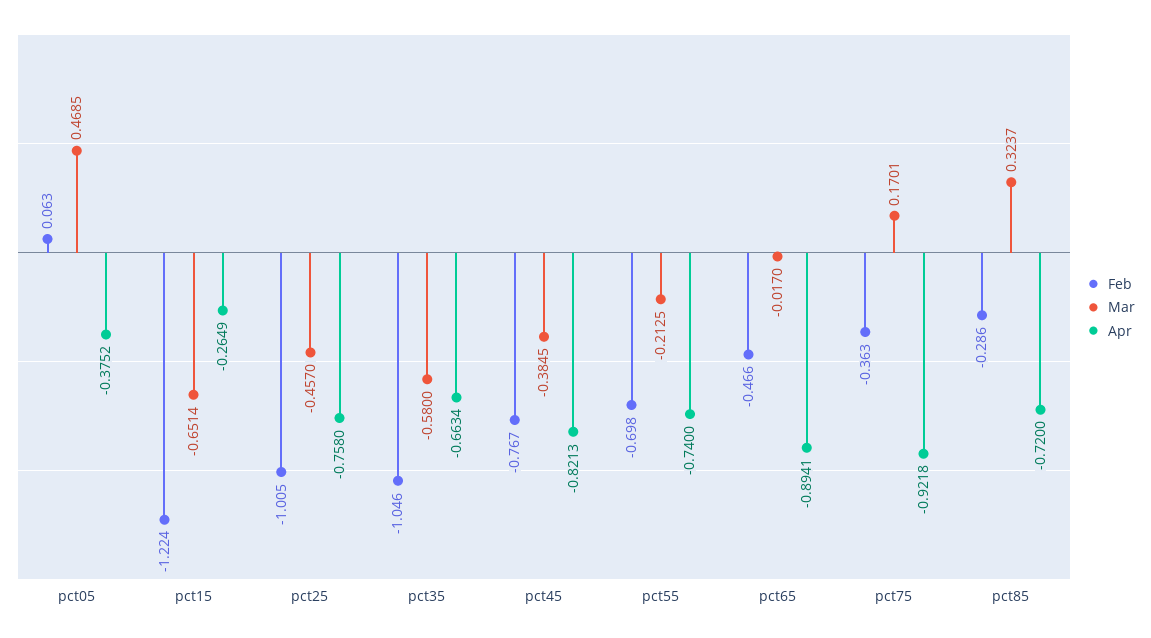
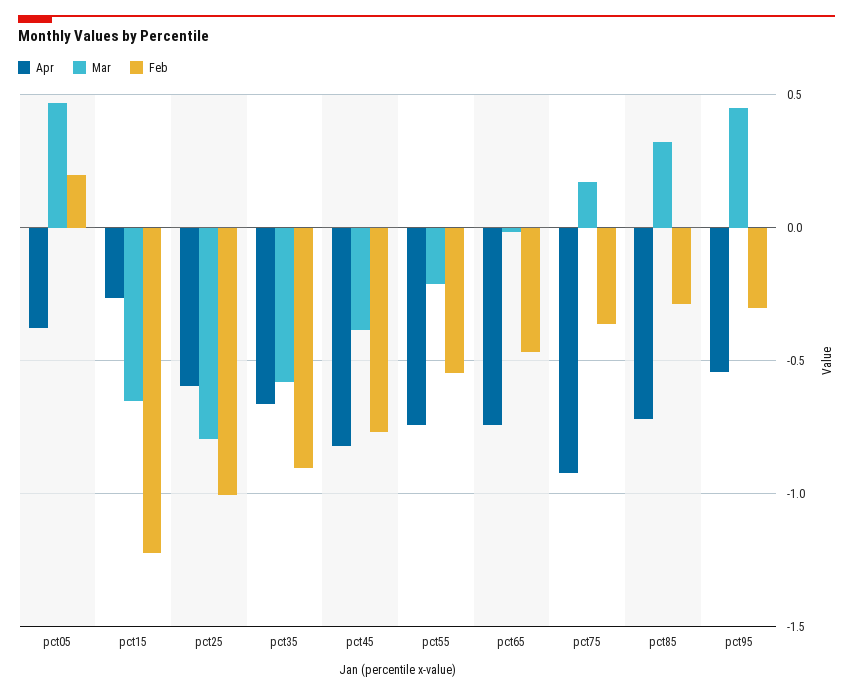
Feb, pct05: 0.063 -> 0.2
Mar, pct25: -0.457 -> -0.8
Apr, pct25: -0.758 -> -0.6
Feb, pct35: -1.046 -> -0.9
Feb, pct55: -0.698 -> -0.55
Apr, pct65: -0.8941 -> -0.75
Apr, pct95: none -> -0.55
Mar, pct95: none -> 0.45
Feb, pct95: none -> -0.3

